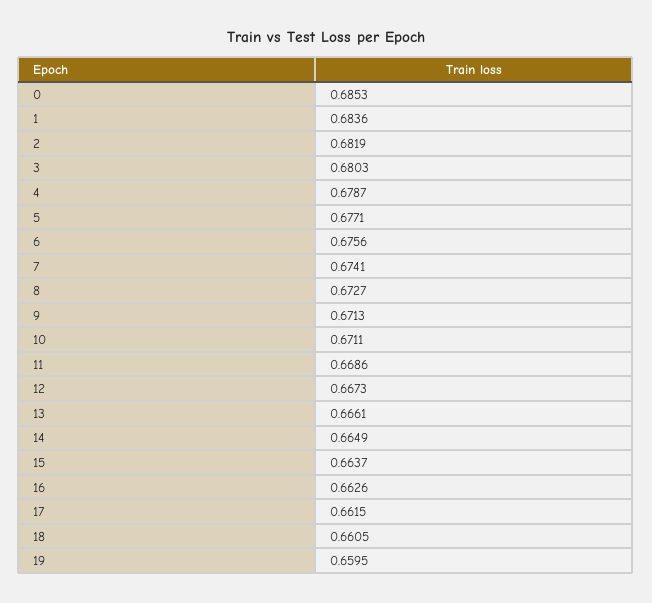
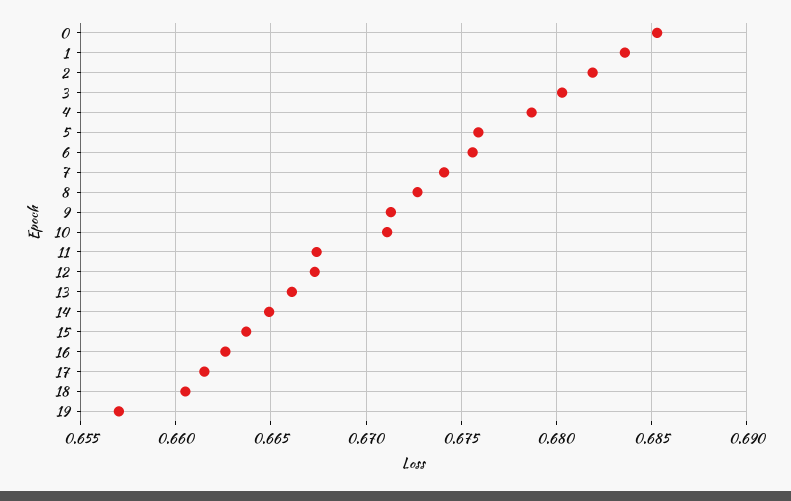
5: 0.6771 -> 0.676
11: 0.6686 -> 0.6675
19: 0.6595 -> 0.657

